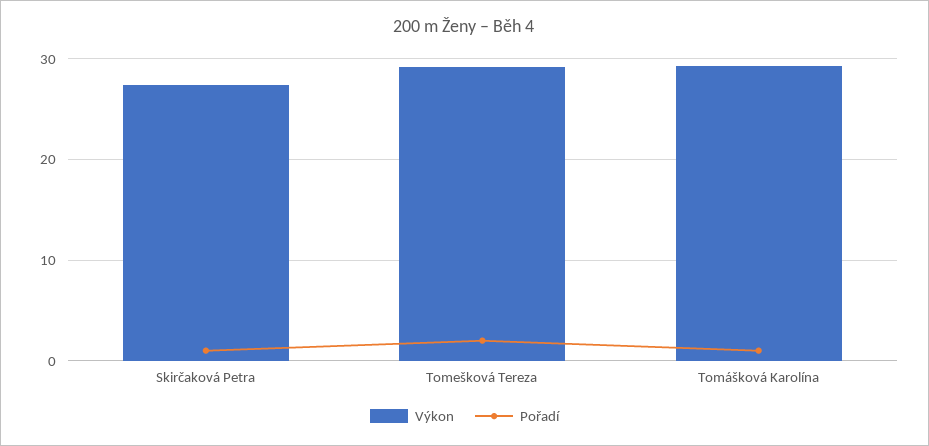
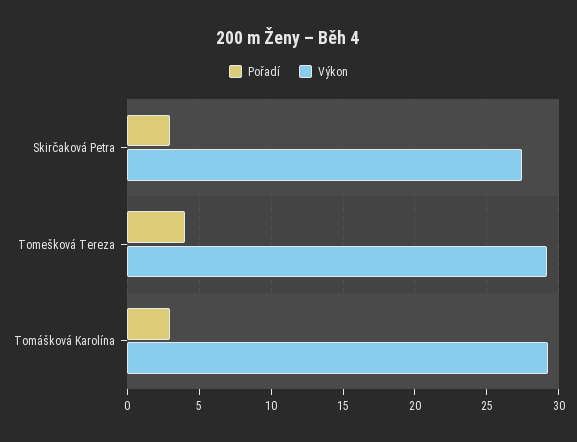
Pořadí, Skirčaková Petra: 1 -> 3
Pořadí, Tomešková Tereza: 2 -> 4
Pořadí, Tomášková Karolína: 1 -> 3

